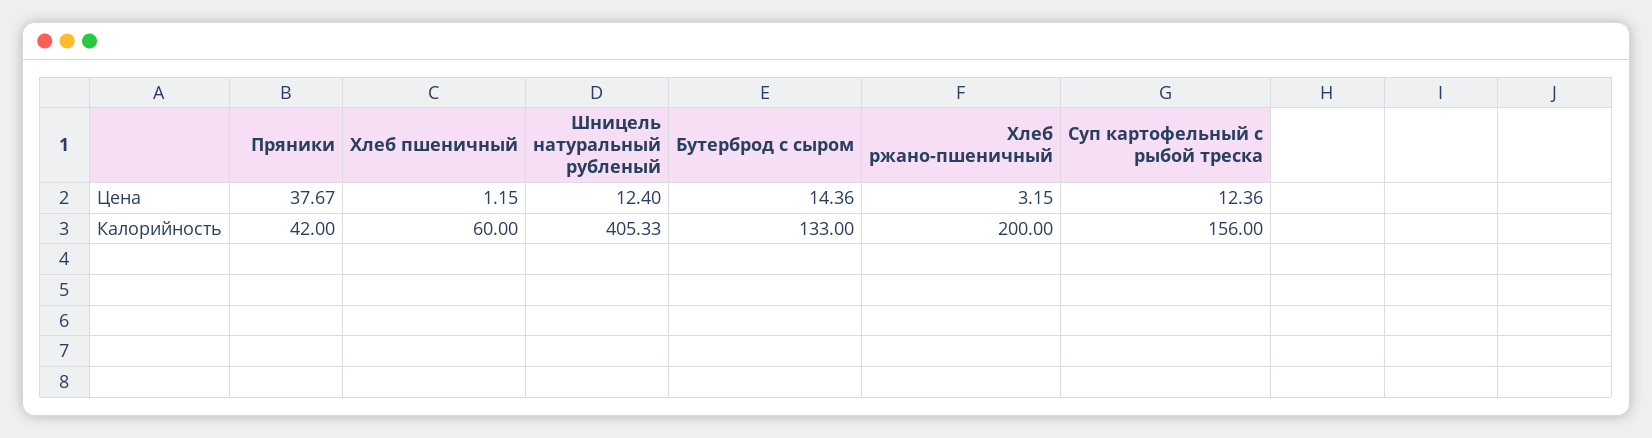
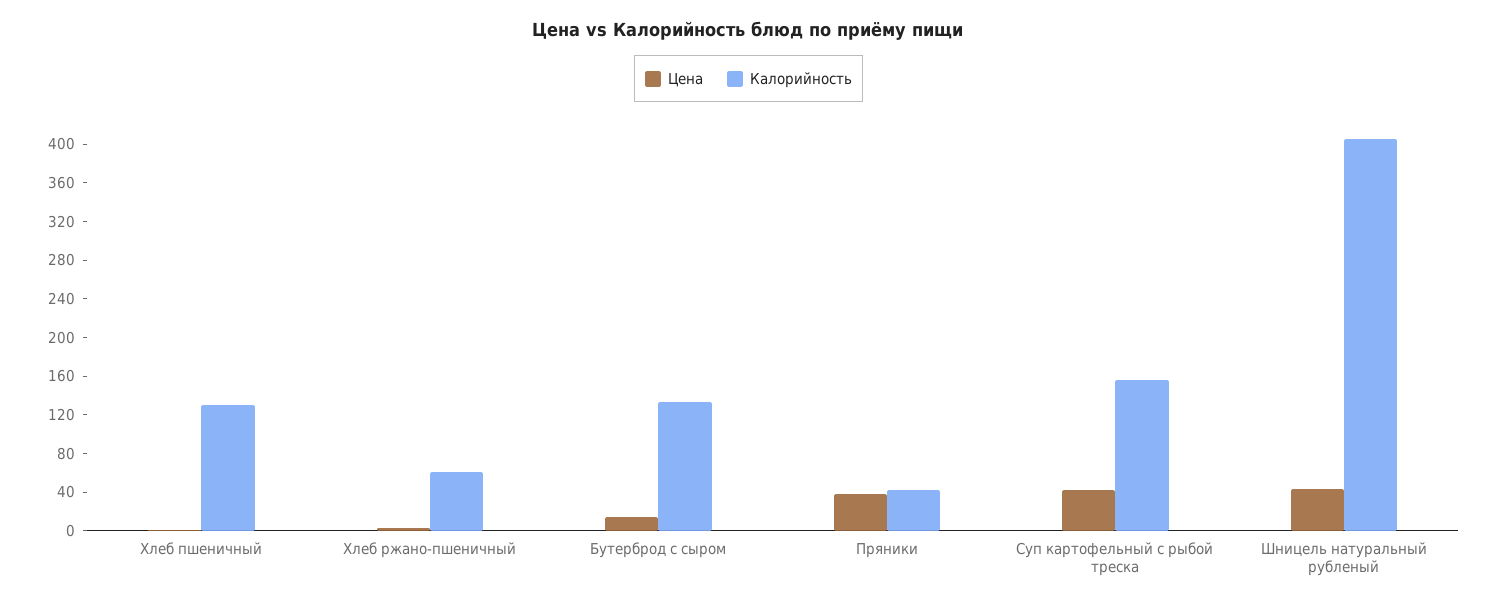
Цена, Шницель натуральный рубленый: 12.4 -> 40
Цена, Суп картофельный с рыбой треска: 12.36 -> 40
Калорийность, Хлеб пшеничный: 60 -> 130
Калорийность, Хлеб ржано-пшеничный: 200 -> 60

